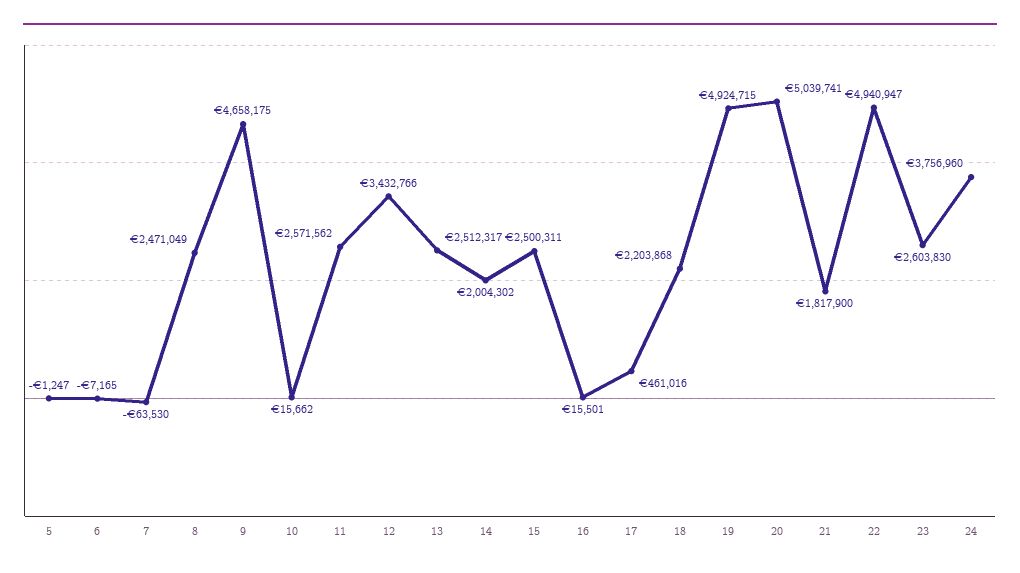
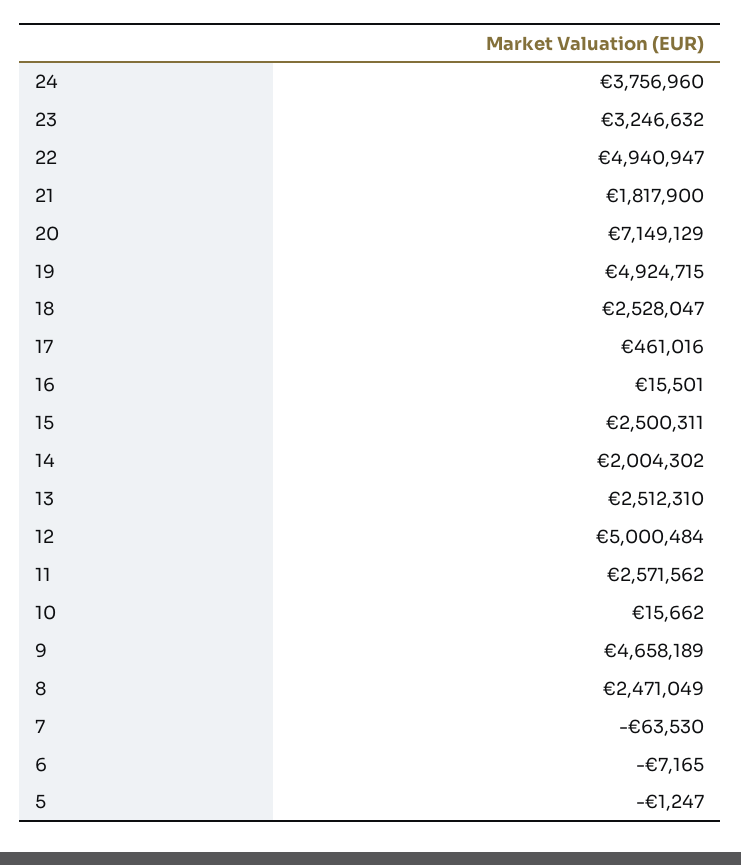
9: 4658175 -> 4658189
12: 3432766 -> 5000484
13: 2512317 -> 2512310
18: 2203868 -> 2528047
20: 5039741 -> 7149129
23: 2603830 -> 3246632

